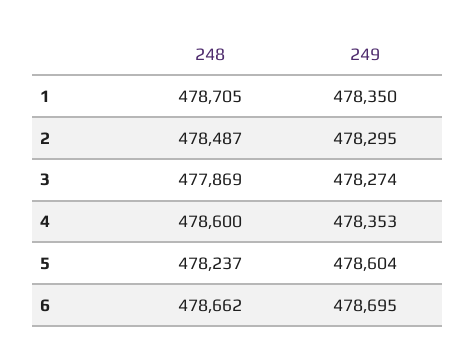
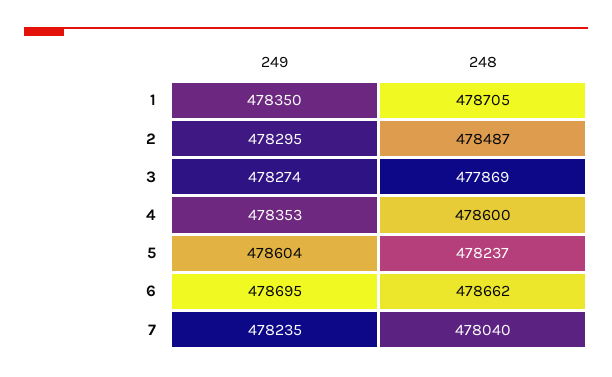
249, 7: none -> 478235
248, 7: none -> 478040

